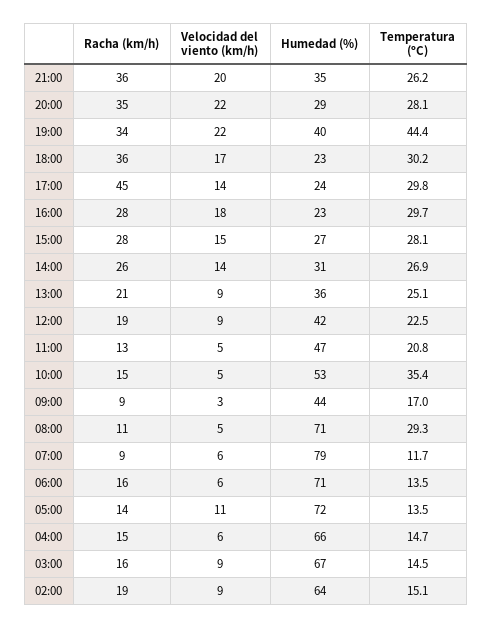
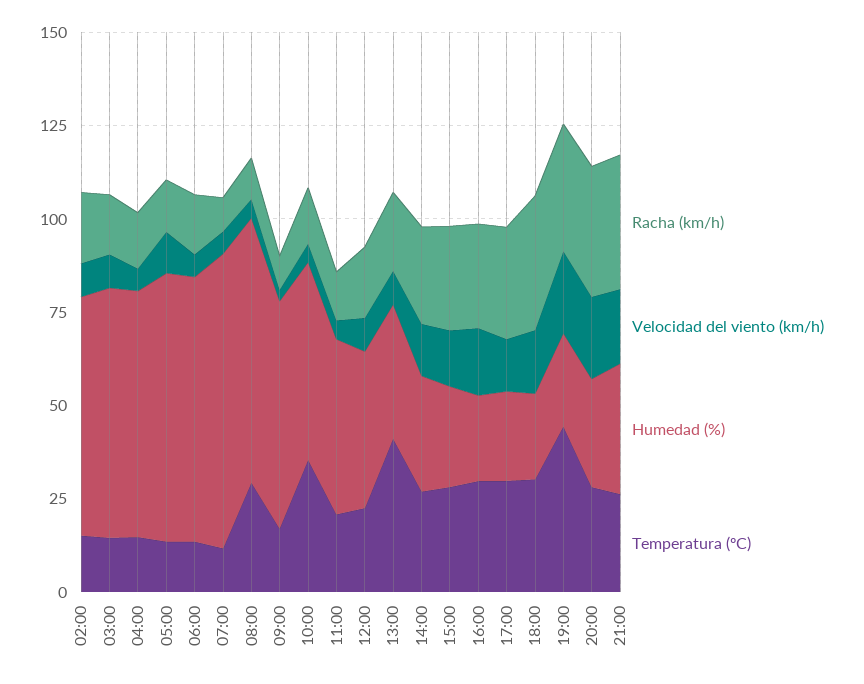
Humedad (%), 19:00: 40 -> 25
Racha (km/h), 17:00: 45 -> 30
Temperatura (ºC), 13:00: 25.1 -> 40
Humedad (%), 09:00: 44 -> 60

